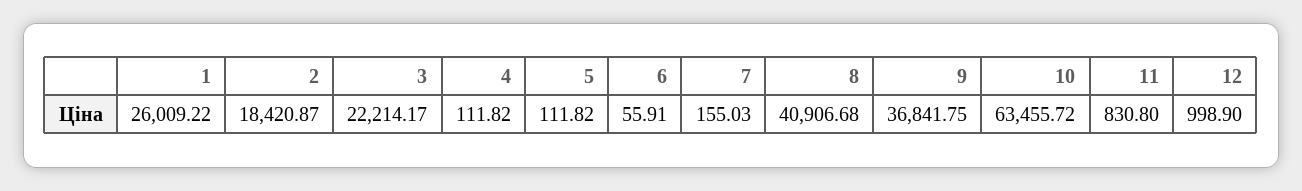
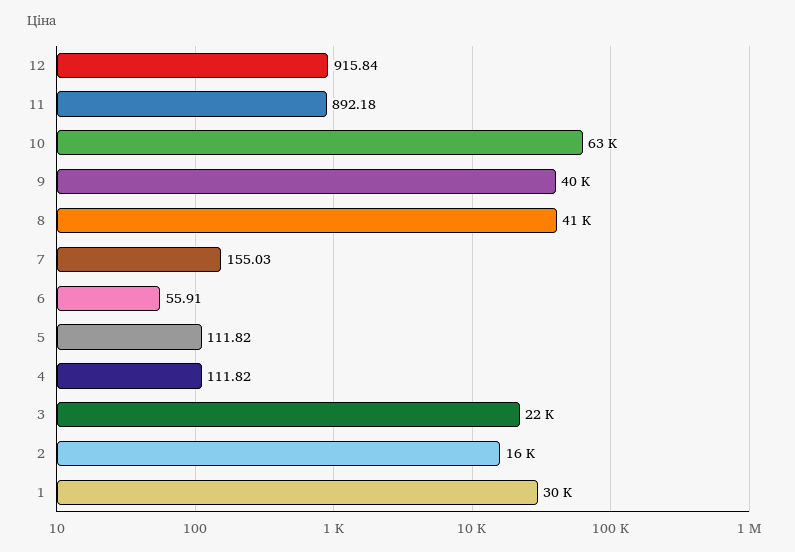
1: 26009.22 -> 30000
2: 18420.87 -> 16000
9: 36841.75 -> 40000
11: 830.8 -> 892.18
12: 998.9 -> 915.84

